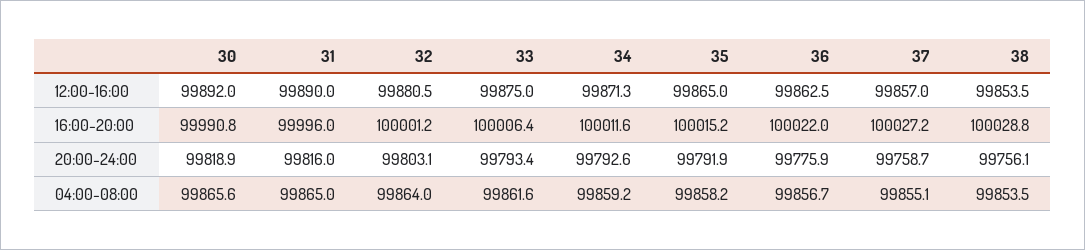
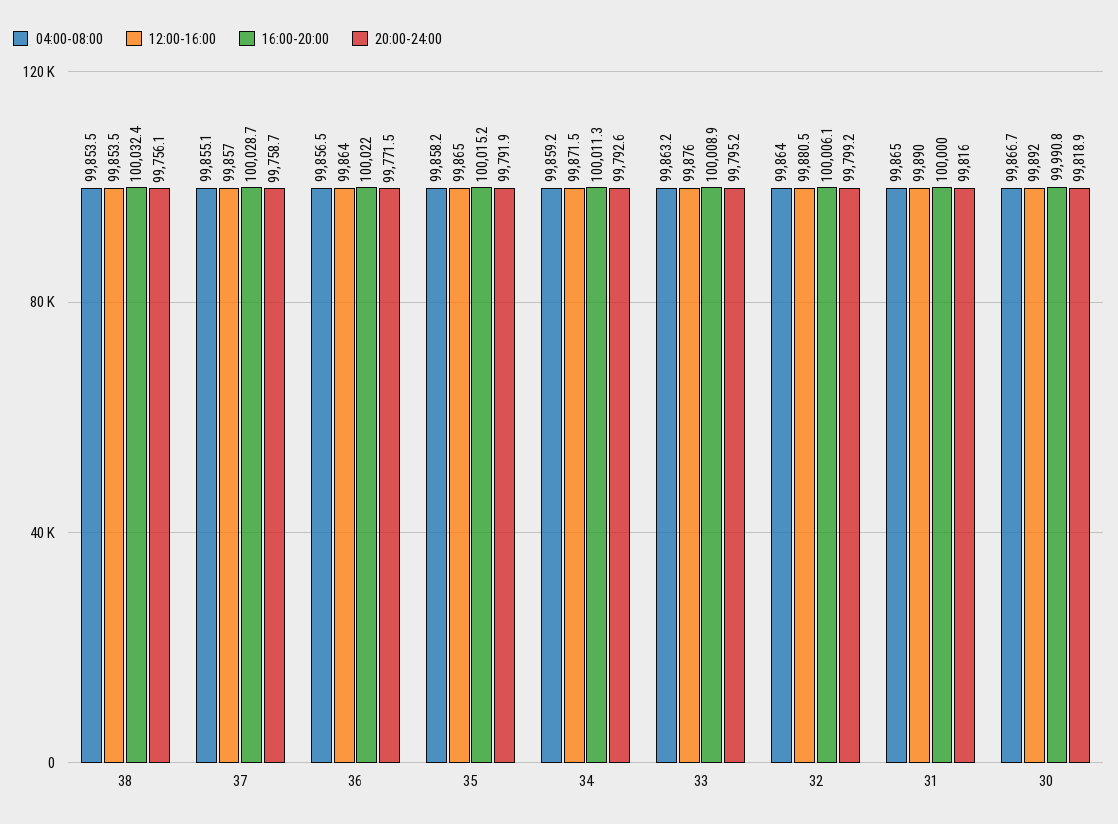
12:00-16:00, 33: 99875 -> 99876
12:00-16:00, 34: 99871.3 -> 99871.5
12:00-16:00, 36: 99862.5 -> 99864
16:00-20:00, 31: 99996 -> 100000
16:00-20:00, 32: 100001.2 -> 100006.1
16:00-20:00, 33: 100006.4 -> 100008.9
16:00-20:00, 34: 100011.6 -> 100011.3
16:00-20:00, 37: 100027.2 -> 100028.7
16:00-20:00, 38: 100028.8 -> 100032.4
20:00-24:00, 32: 99803.1 -> 99799.2
20:00-24:00, 33: 99793.4 -> 99795.2
20:00-24:00, 36: 99775.9 -> 99771.5
04:00-08:00, 30: 99865.6 -> 99866.7
04:00-08:00, 33: 99861.6 -> 99863.2
04:00-08:00, 36: 99856.7 -> 99856.5

